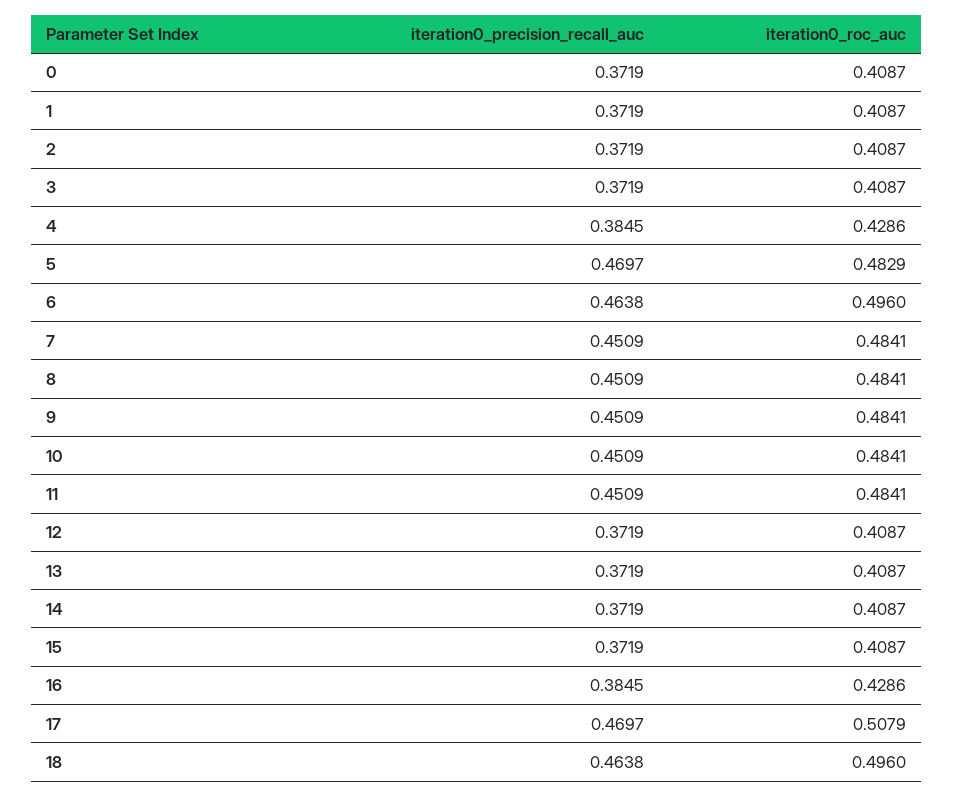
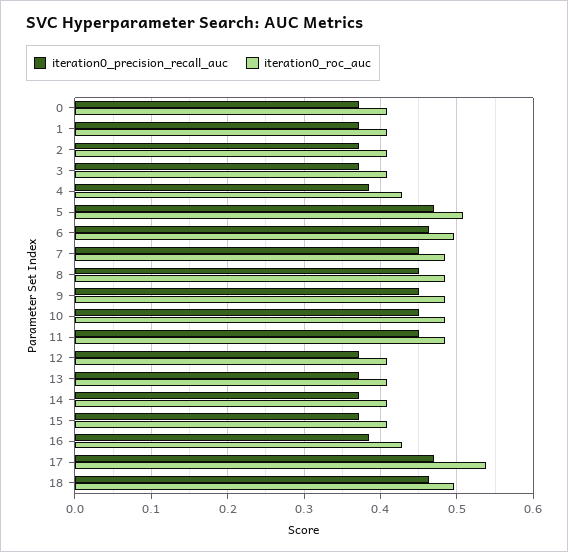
iteration0_roc_auc, 5: 0.4829 -> 0.51
iteration0_roc_auc, 17: 0.5079 -> 0.54

